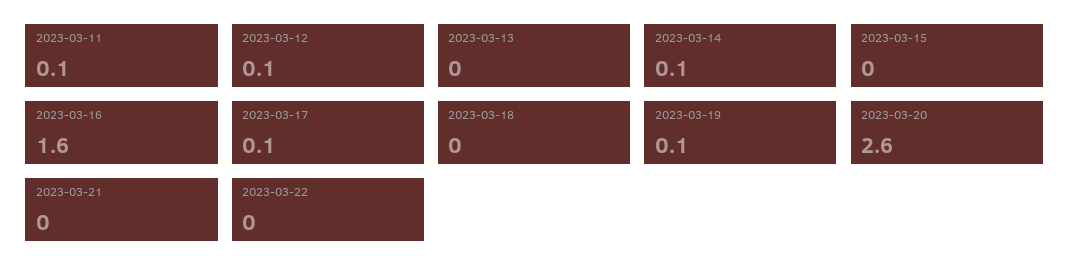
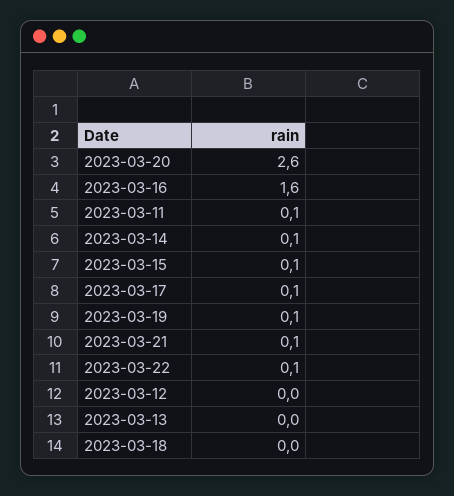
2023-03-12: 0.1 -> 0
2023-03-15: 0 -> 0.1
2023-03-21: 0 -> 0.1
2023-03-22: 0 -> 0.1

